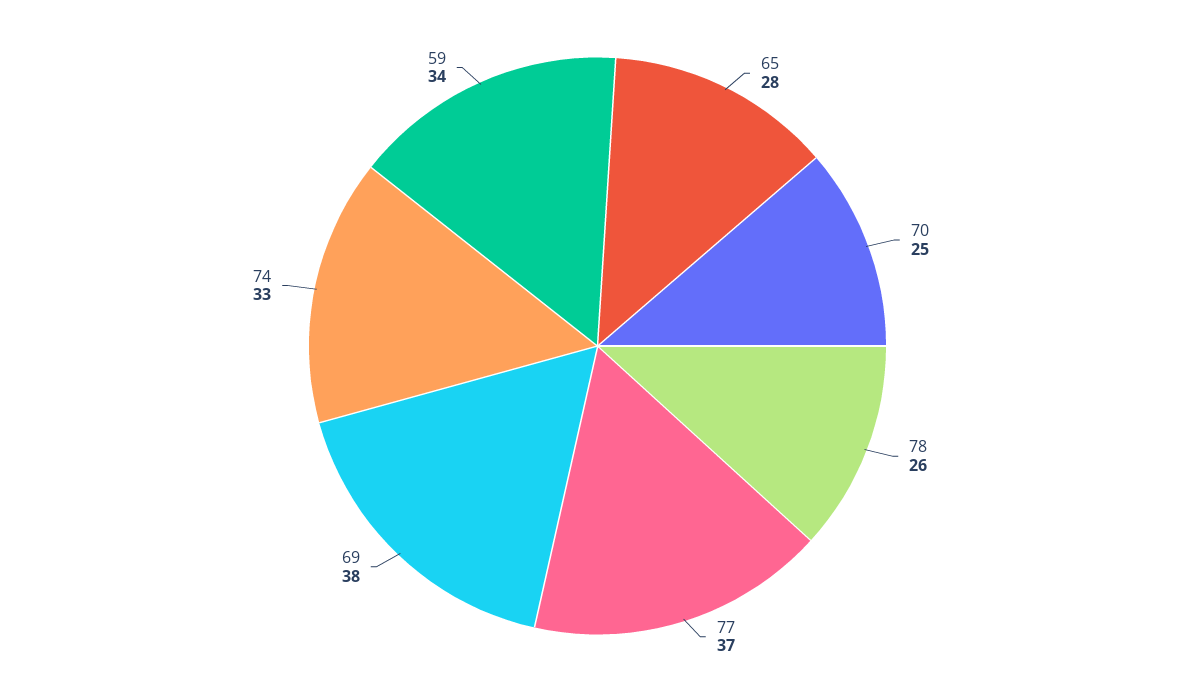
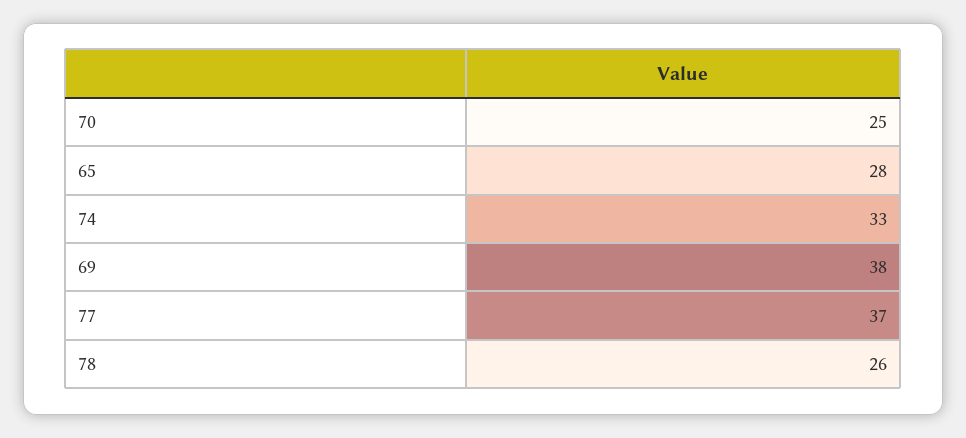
59: 34 -> none

